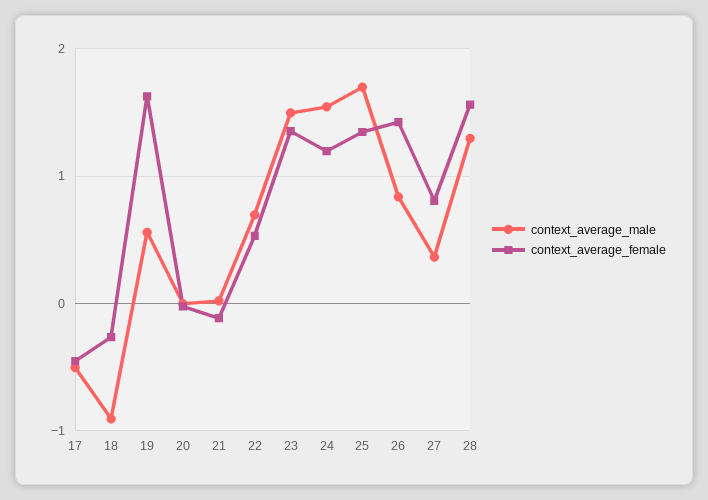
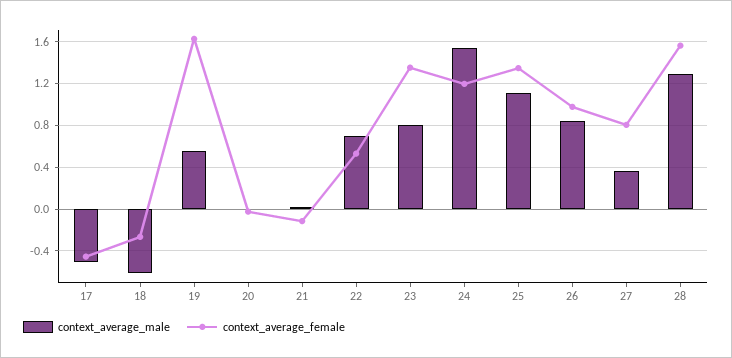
context_average_male, 18: -0.9 -> -0.6
context_average_male, 23: 1.5 -> 0.8
context_average_male, 25: 1.7 -> 1.1
context_average_female, 26: 1.4 -> 1

